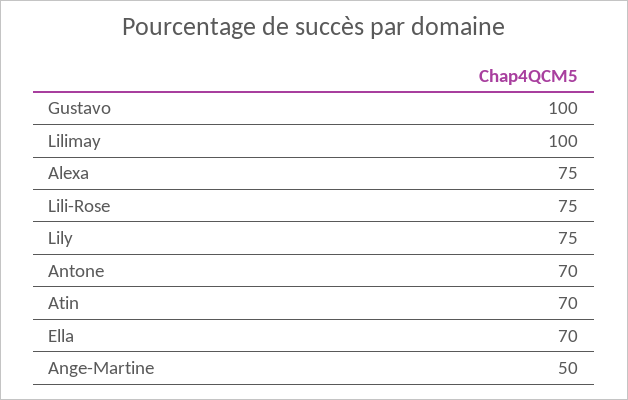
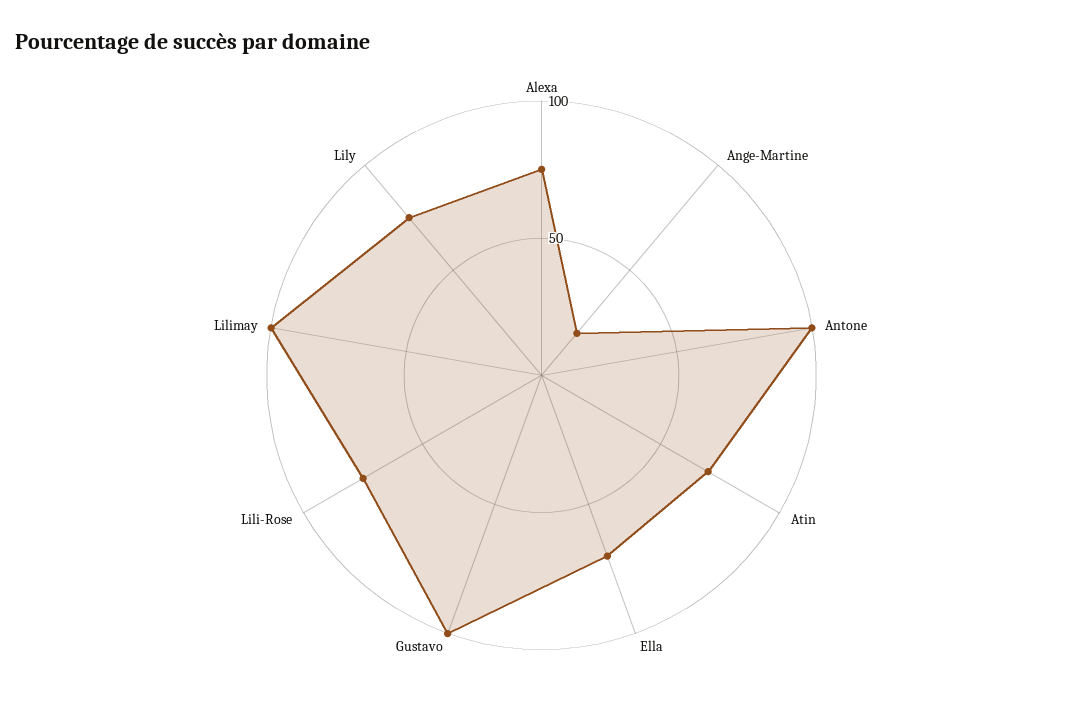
Antone: 70 -> 100
Ange-Martine: 50 -> 20

